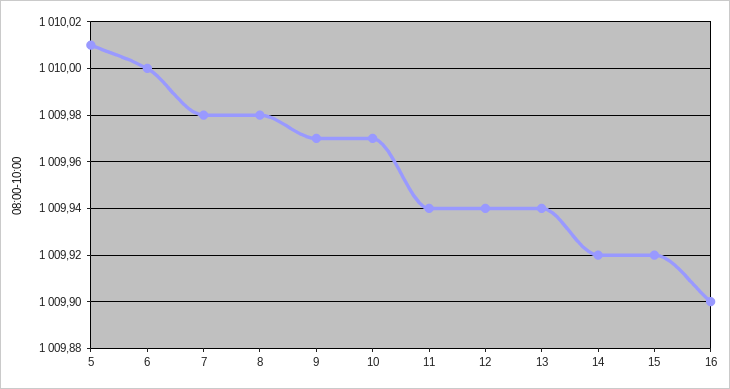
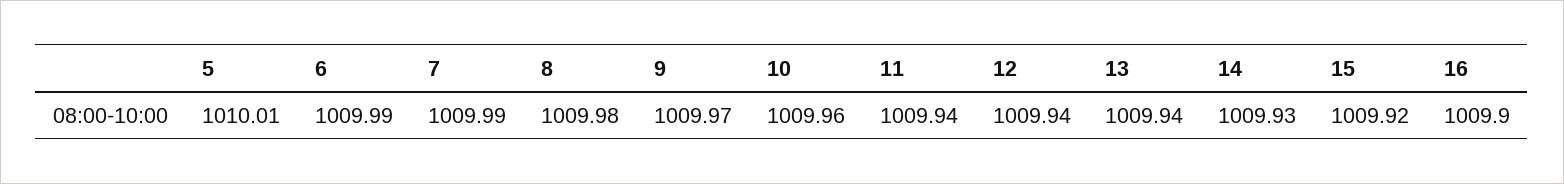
6: 1010 -> 1009.99
7: 1009.98 -> 1009.99
10: 1009.97 -> 1009.96
14: 1009.92 -> 1009.93

